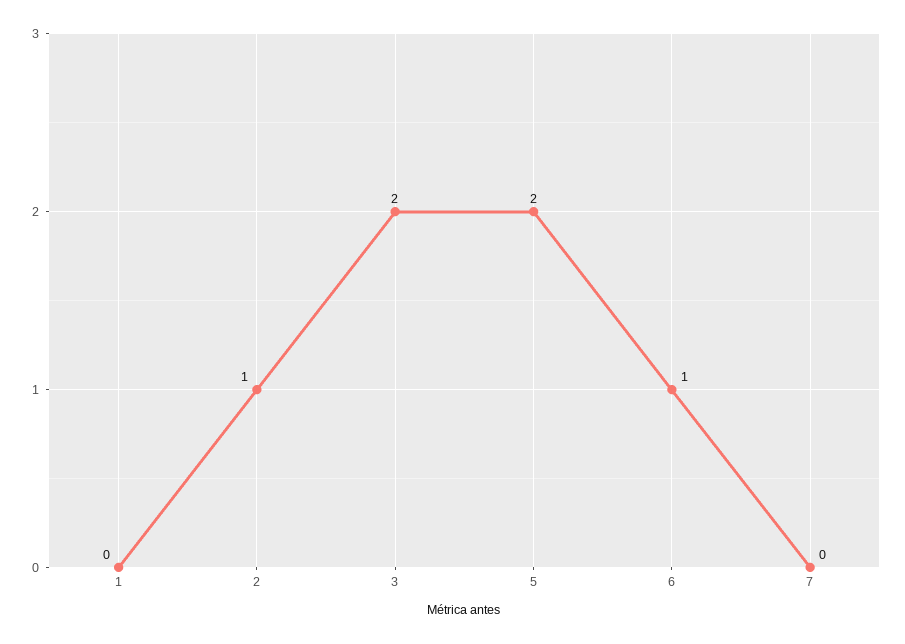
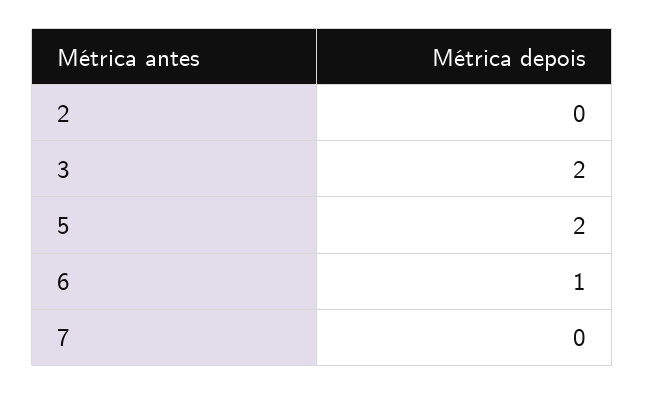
1: 0 -> none
2: 1 -> 0

